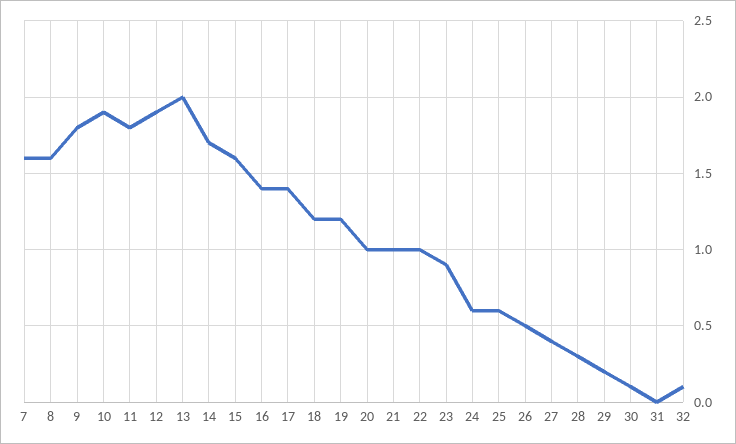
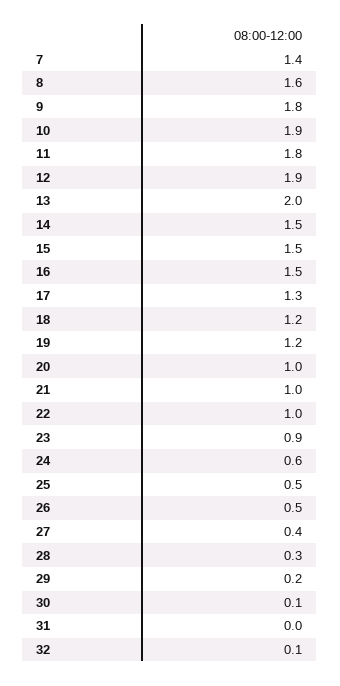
7: 1.6 -> 1.4
14: 1.7 -> 1.5
15: 1.6 -> 1.5
16: 1.4 -> 1.5
17: 1.4 -> 1.3
25: 0.6 -> 0.5

